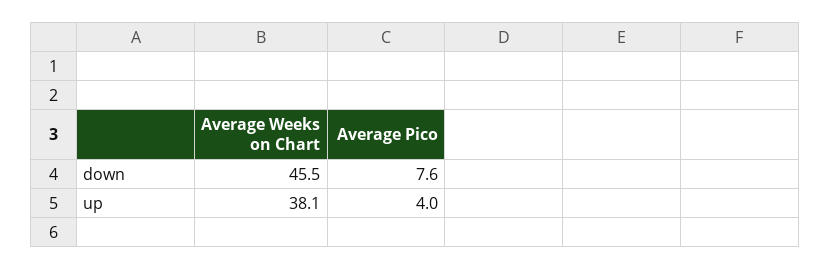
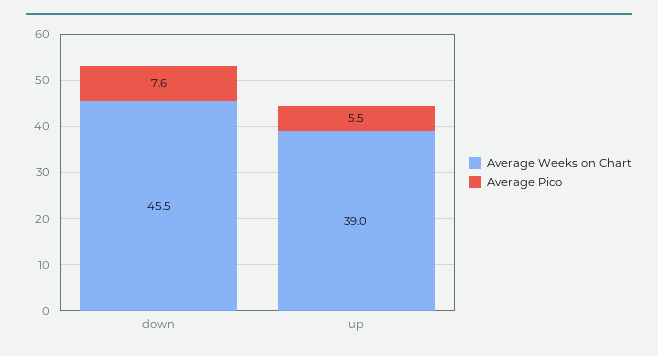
Average Weeks on Chart, up: 38.1 -> 39
Average Pico, up: 4 -> 5.5

